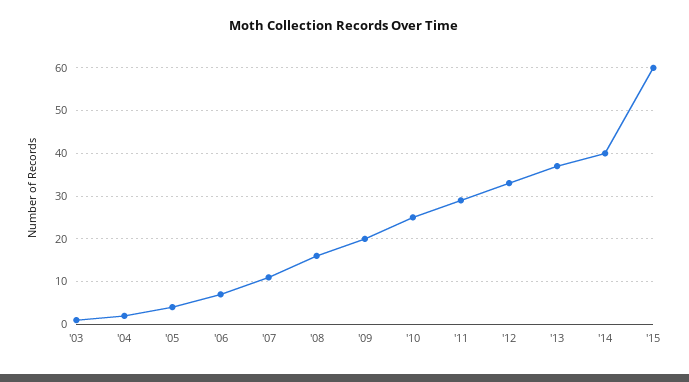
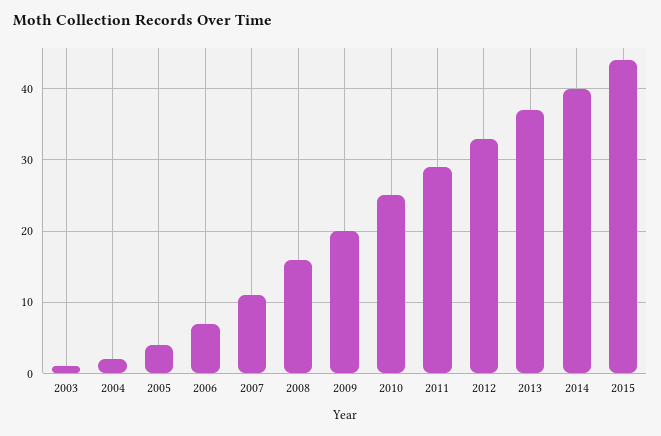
'15: 60 -> 44

